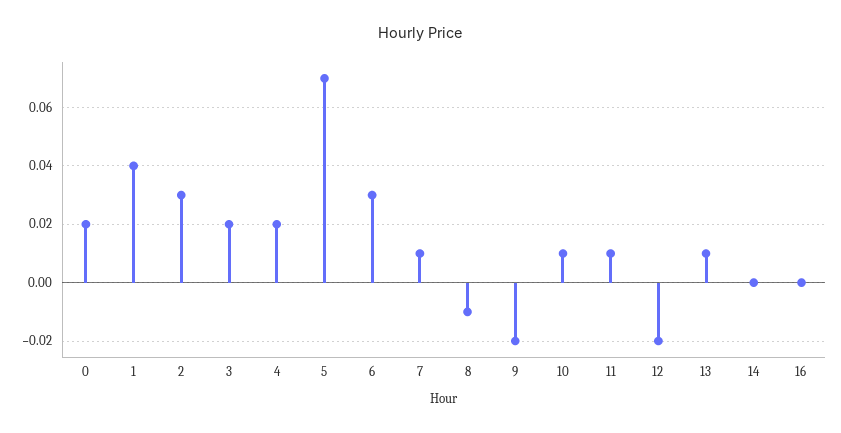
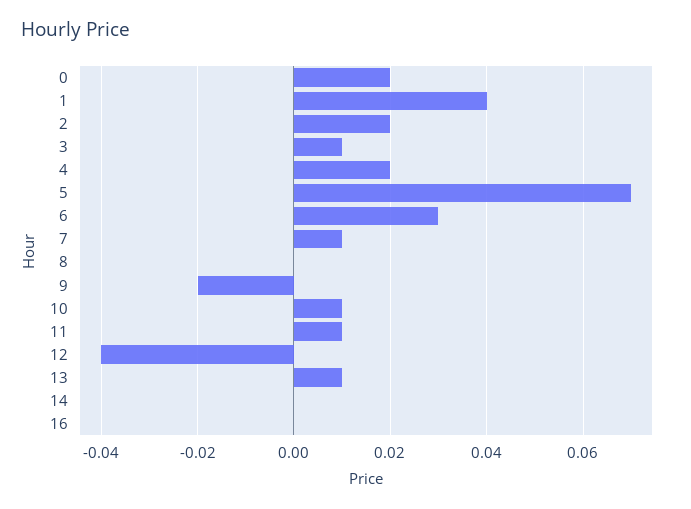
2: 0.03 -> 0.02
3: 0.02 -> 0.01
8: -0.01 -> 0
12: -0.02 -> -0.04

